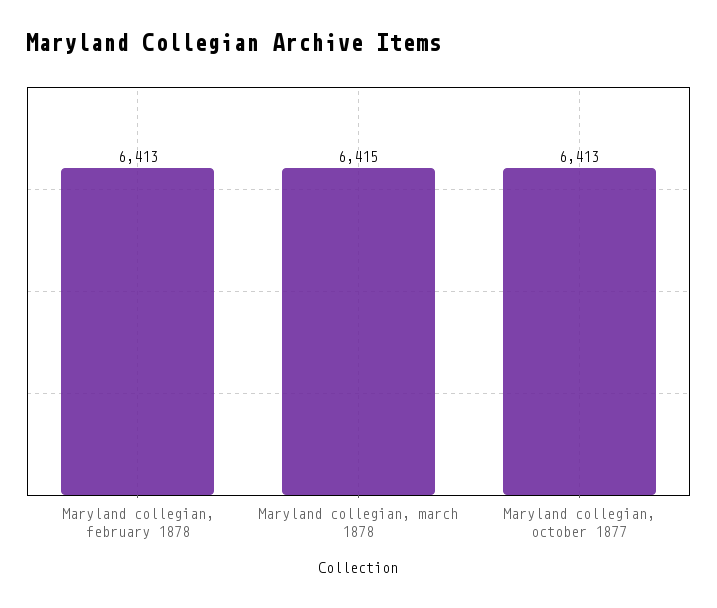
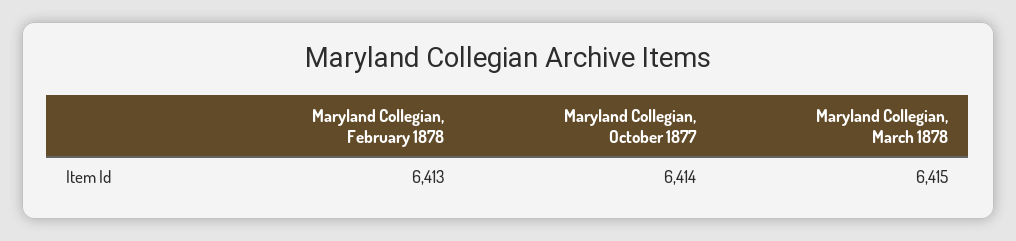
Maryland collegian, october 1877: 6413 -> 6414

